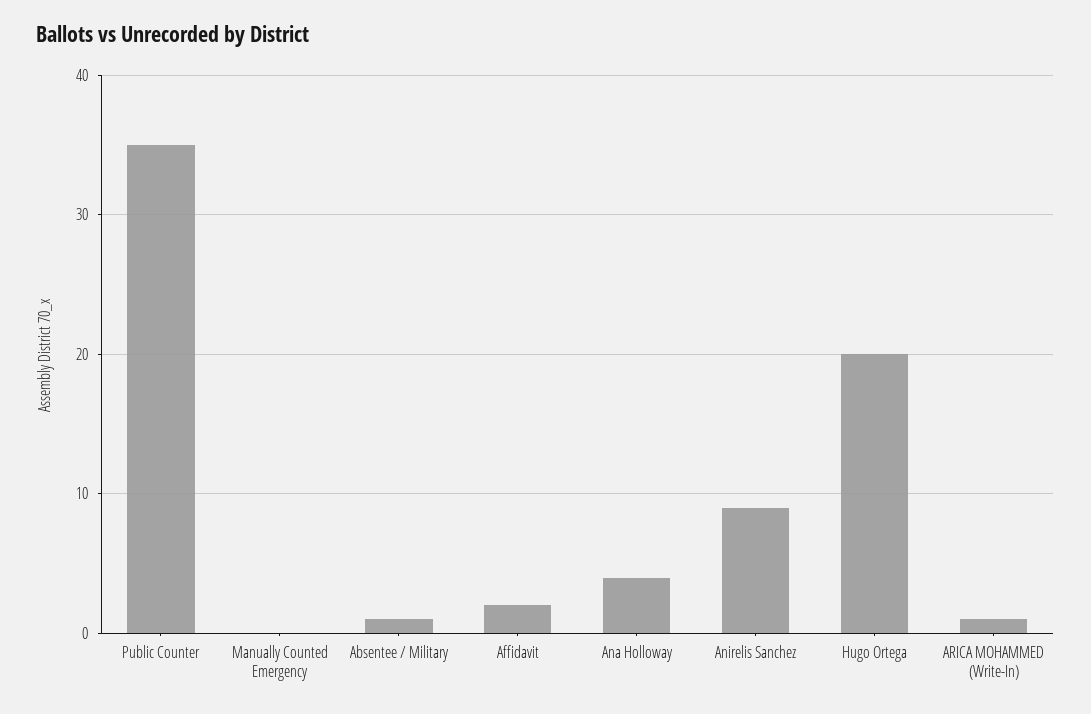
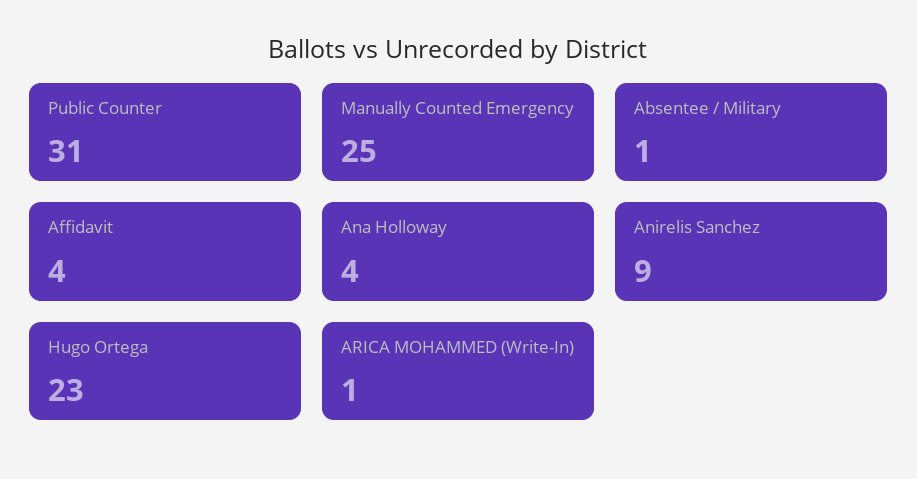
Public Counter: 35 -> 31
Manually Counted Emergency: 0 -> 25
Affidavit: 2 -> 4
Hugo Ortega: 20 -> 23

